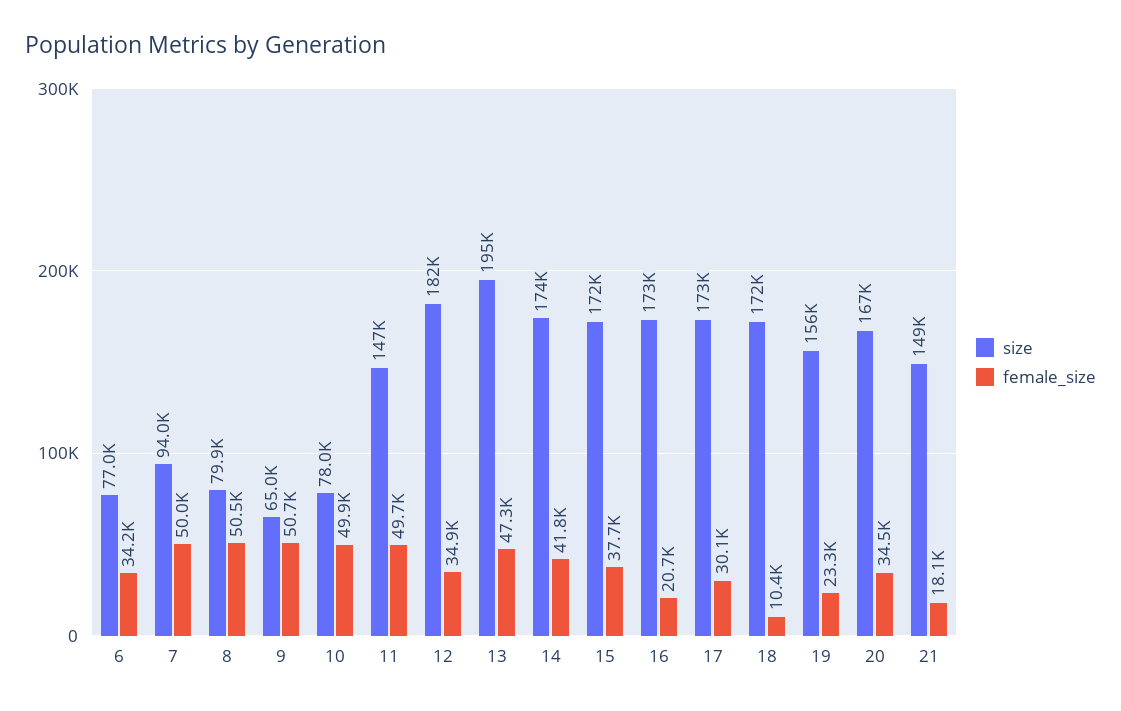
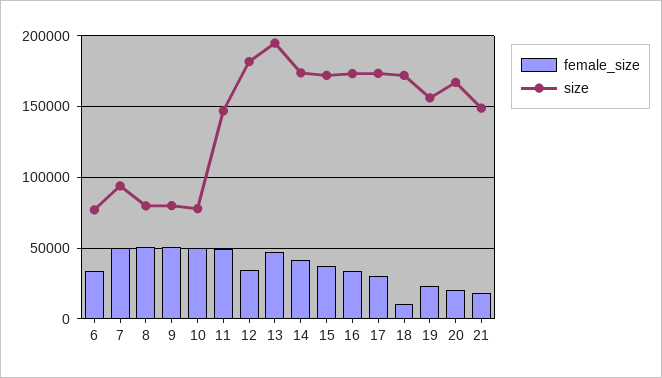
size, 9: 65000 -> 80000
female_size, 16: 20700 -> 35000
female_size, 20: 34500 -> 20000

